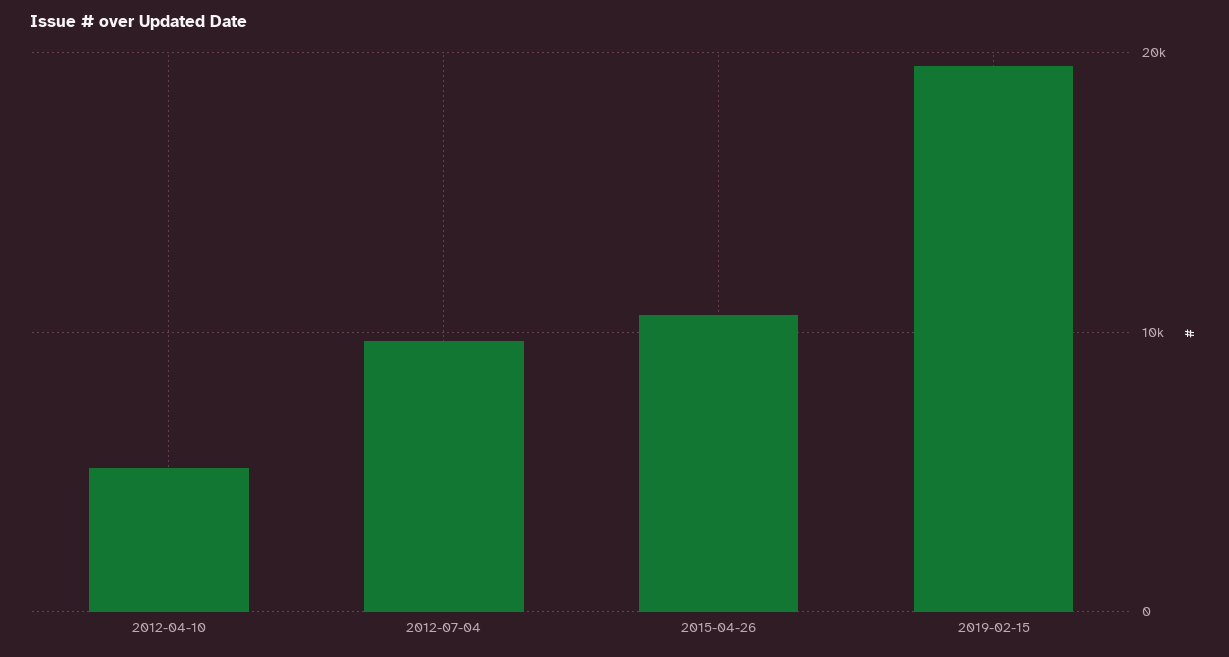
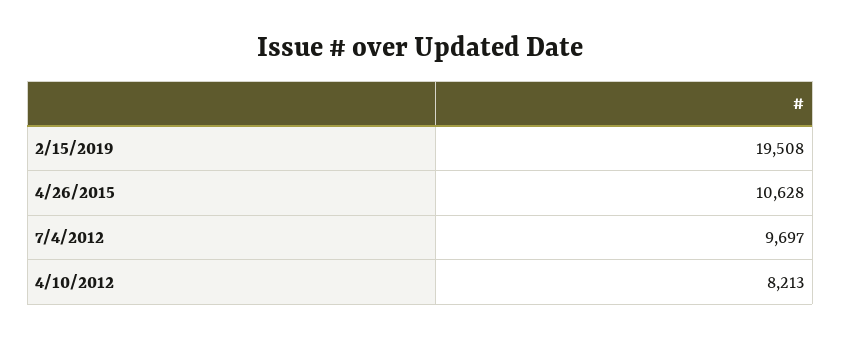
2012-04-10: 5000 -> 8213

